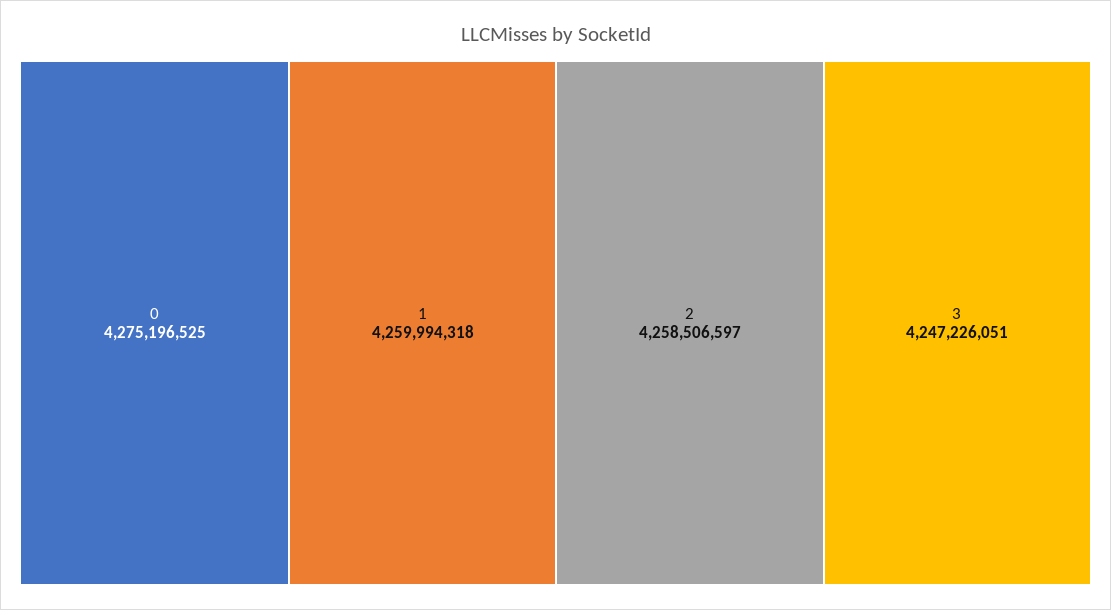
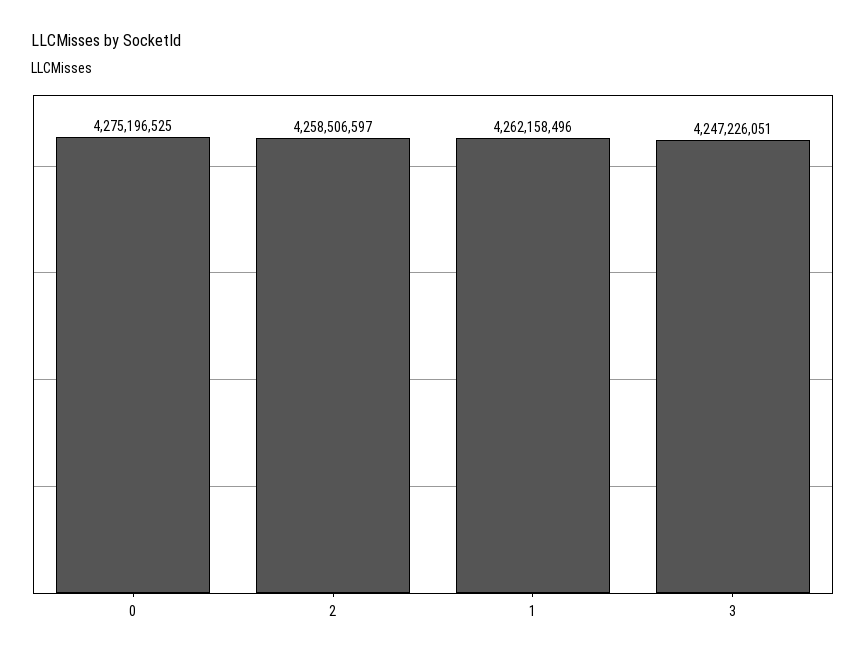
1: 4259994318 -> 4262158496

